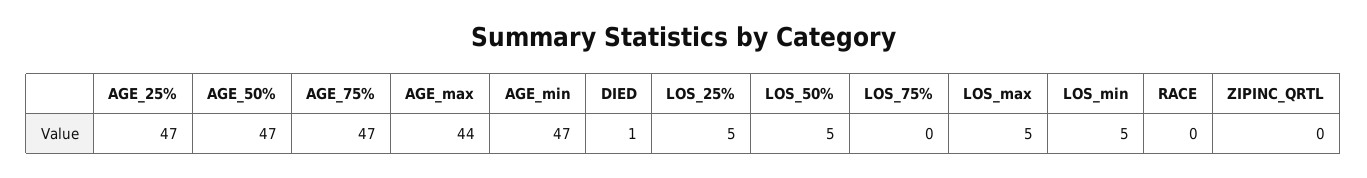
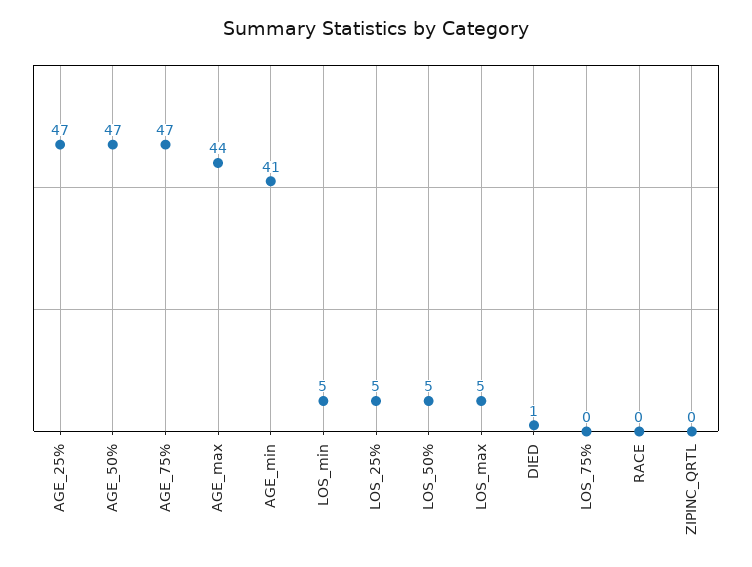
AGE_min: 47 -> 41

